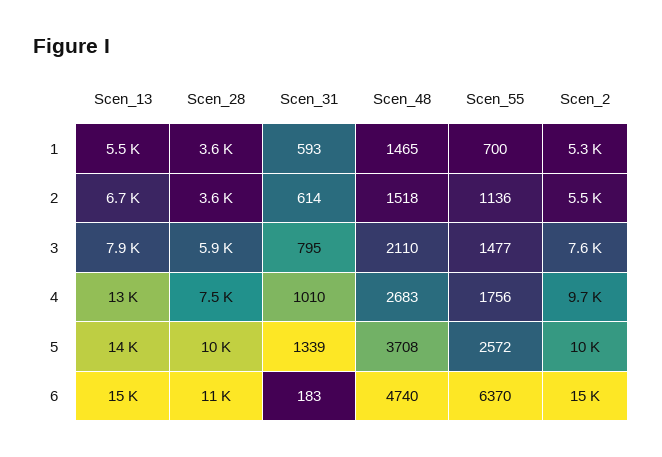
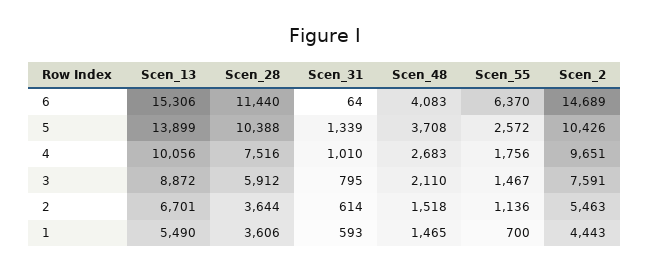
Scen_2, 1: 5300 -> 4443
Scen_13, 3: 7900 -> 8872
Scen_55, 3: 1477 -> 1467
Scen_13, 4: 13000 -> 10056
Scen_31, 6: 183 -> 64
Scen_48, 6: 4740 -> 4083

